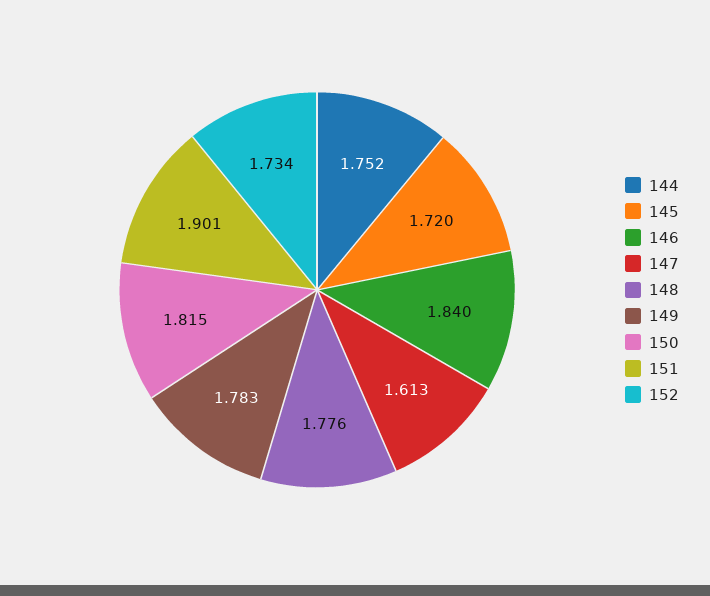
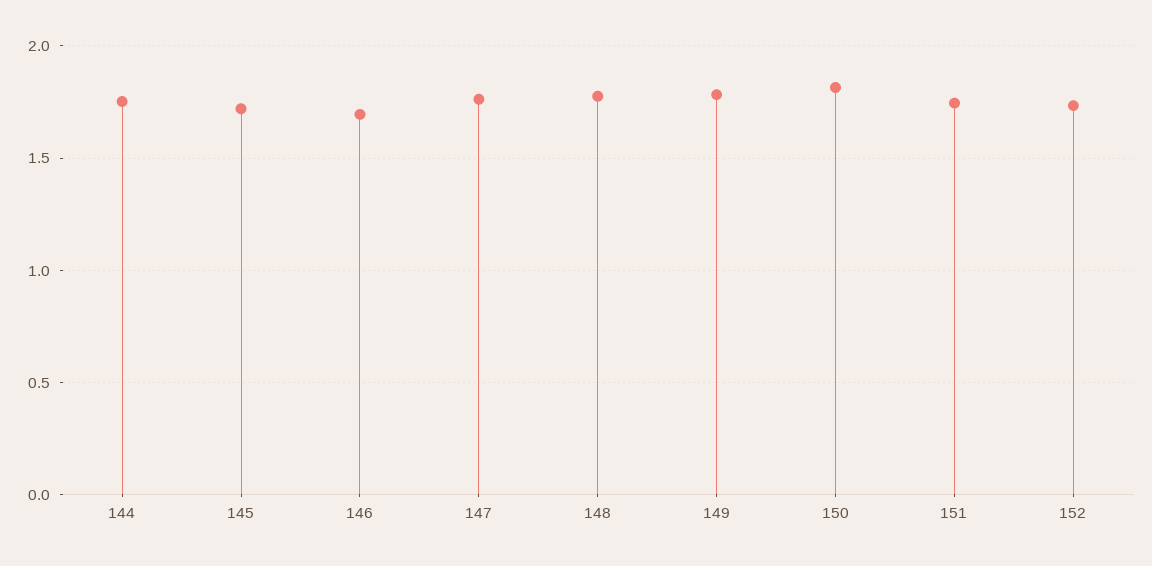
146: 1.84 -> 1.7
147: 1.613 -> 1.75
151: 1.901 -> 1.75

